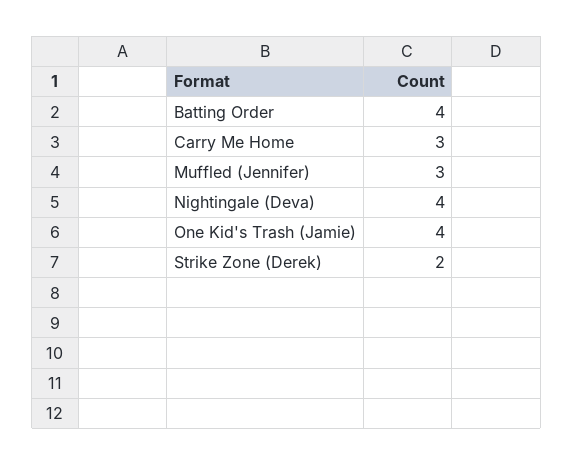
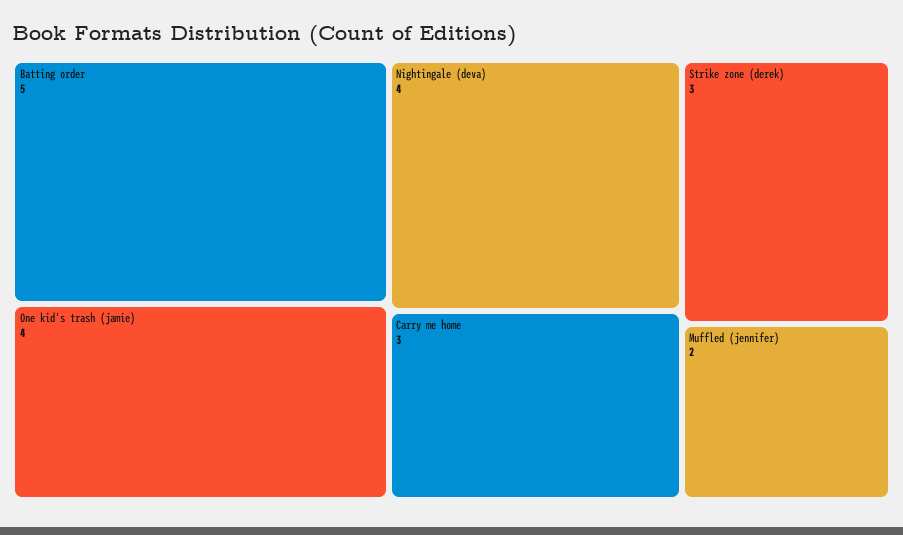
Batting Order: 4 -> 5
Muffled (Jennifer): 3 -> 2
Strike Zone (Derek): 2 -> 3

